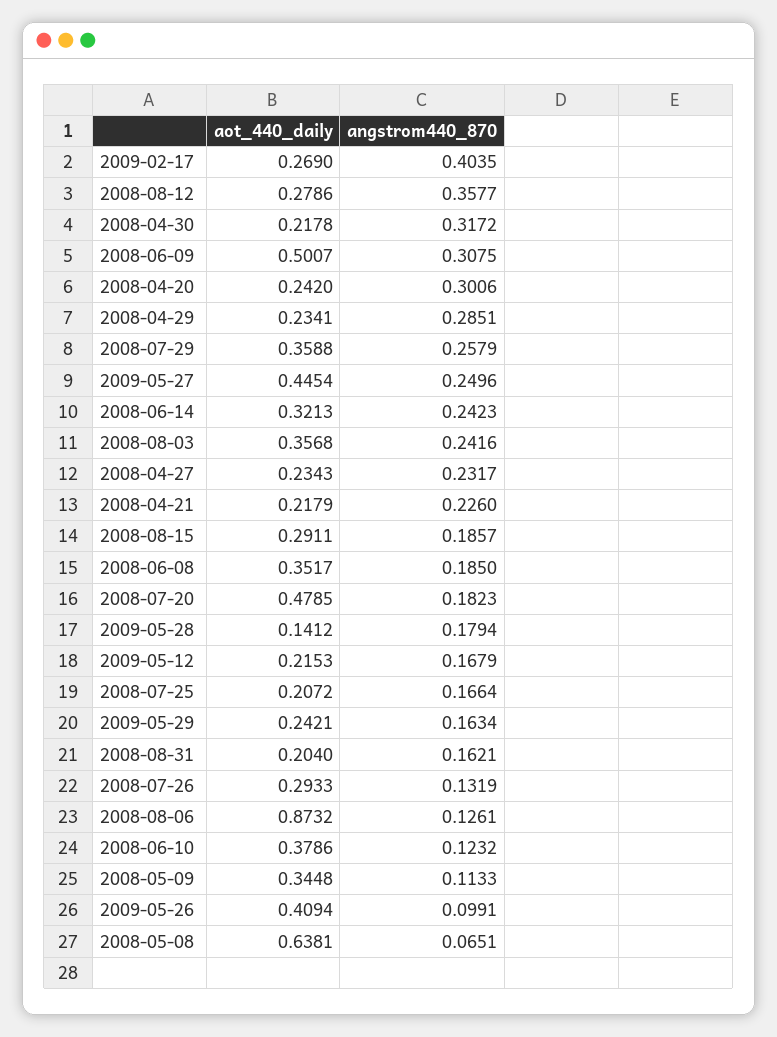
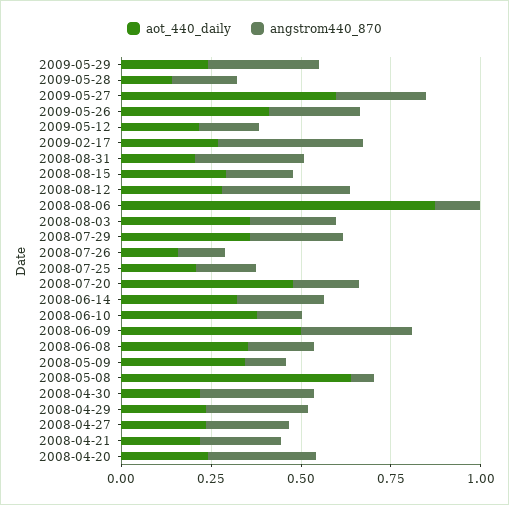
aot_440_daily, 2009-05-27: 0.4454 -> 0.6
angstrom440_870, 2009-05-29: 0.1634 -> 0.3
angstrom440_870, 2008-08-31: 0.1621 -> 0.3
aot_440_daily, 2008-07-26: 0.2933 -> 0.15
angstrom440_870, 2009-05-26: 0.0991 -> 0.25

